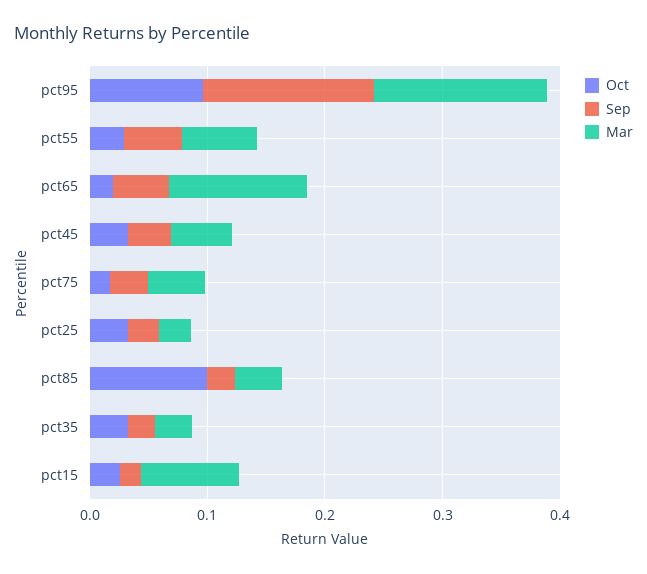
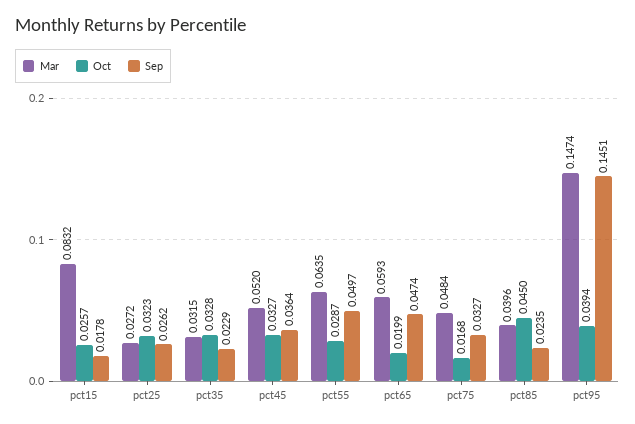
Oct, pct95: 0.1 -> 0.0394
Mar, pct65: 0.12 -> 0.0593
Oct, pct85: 0.1 -> 0.045

